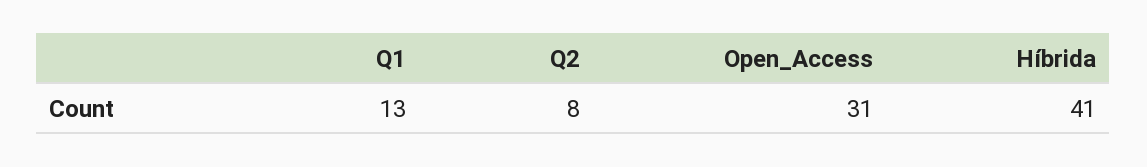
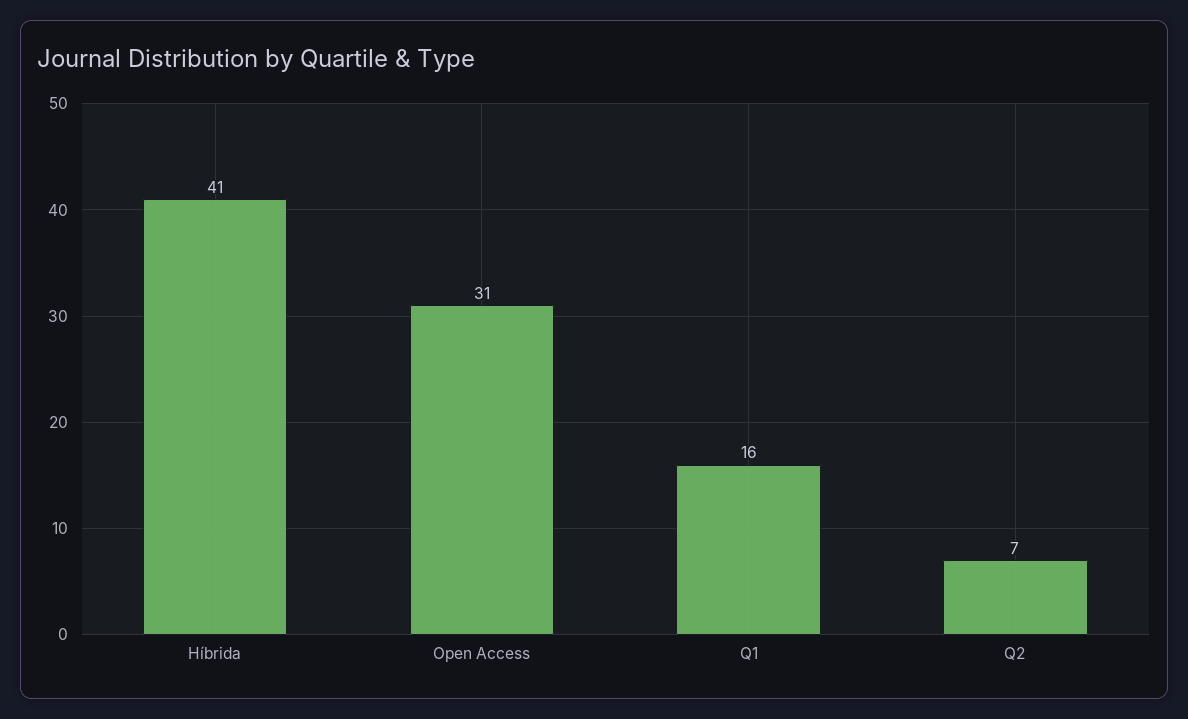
Q1: 13 -> 16
Q2: 8 -> 7

